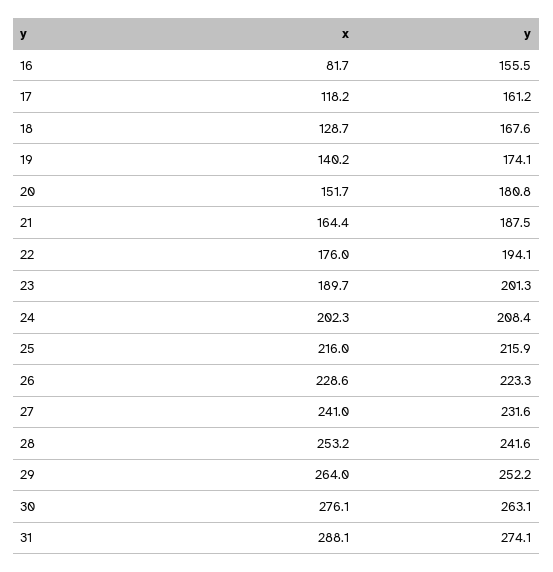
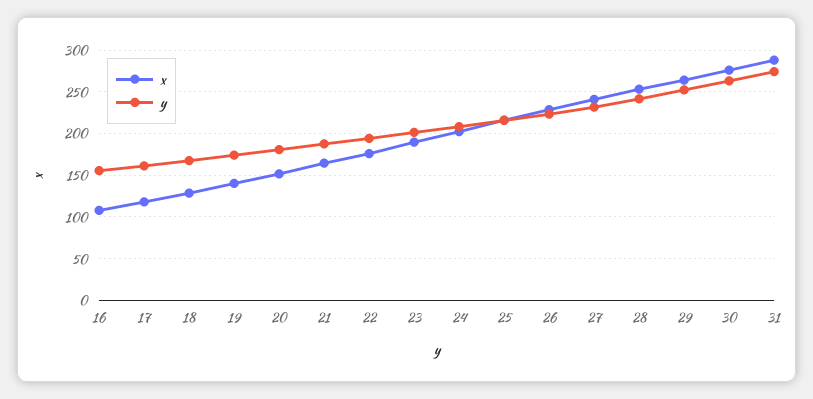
x, 16: 81.7 -> 110

